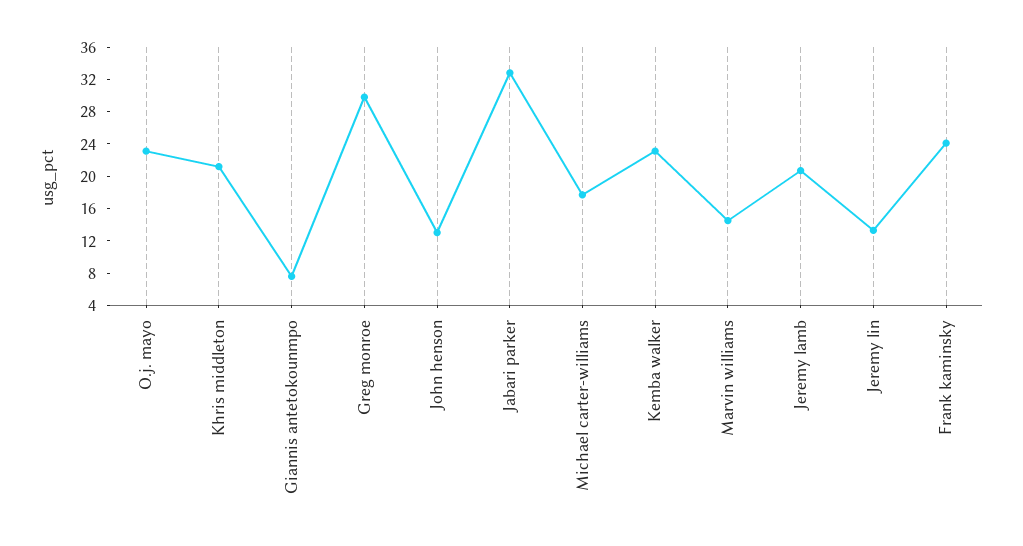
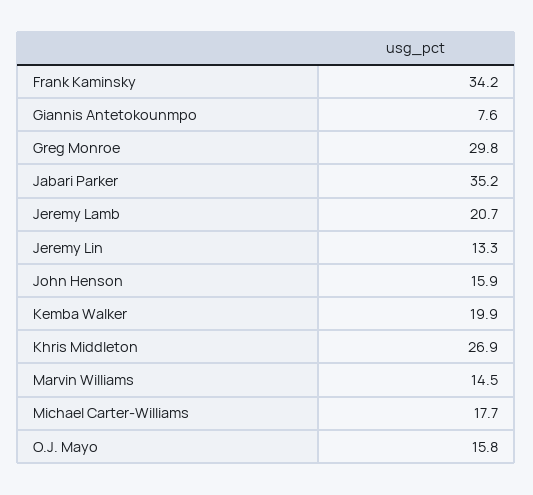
O.j. mayo: 23 -> 15.8
Khris middleton: 21 -> 26.9
John henson: 13 -> 15.9
Jabari parker: 33 -> 35.2
Kemba walker: 23 -> 19.9
Frank kaminsky: 24 -> 34.2

